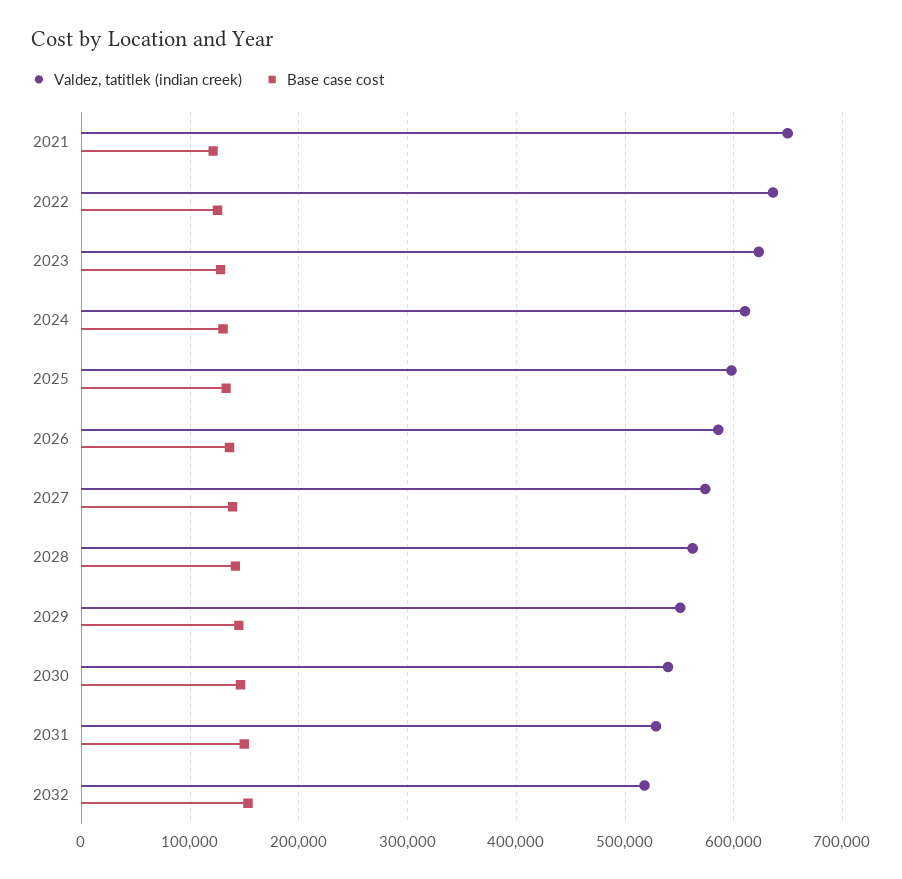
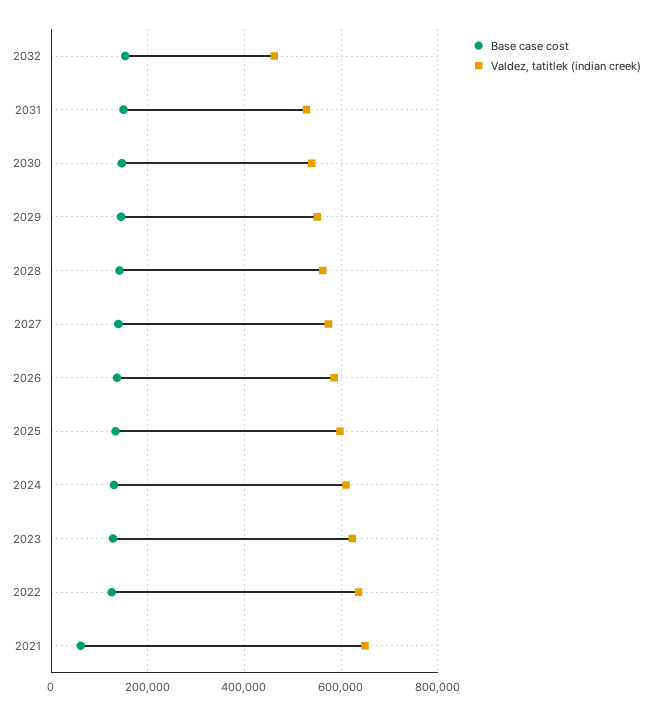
Base case cost, 2021: 120000 -> 60000
Valdez, tatitlek (indian creek), 2032: 520000 -> 460000

